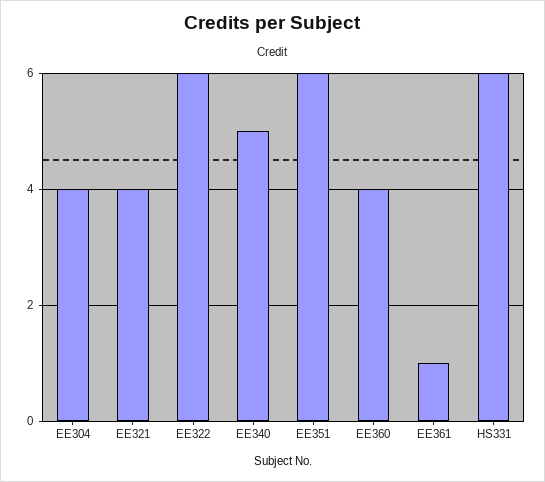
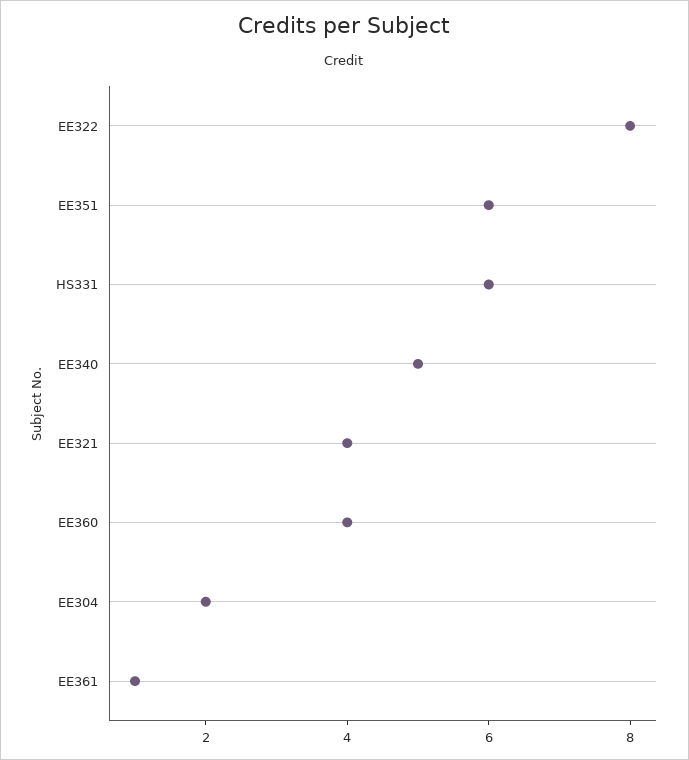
EE304: 4 -> 2
EE322: 6 -> 8

